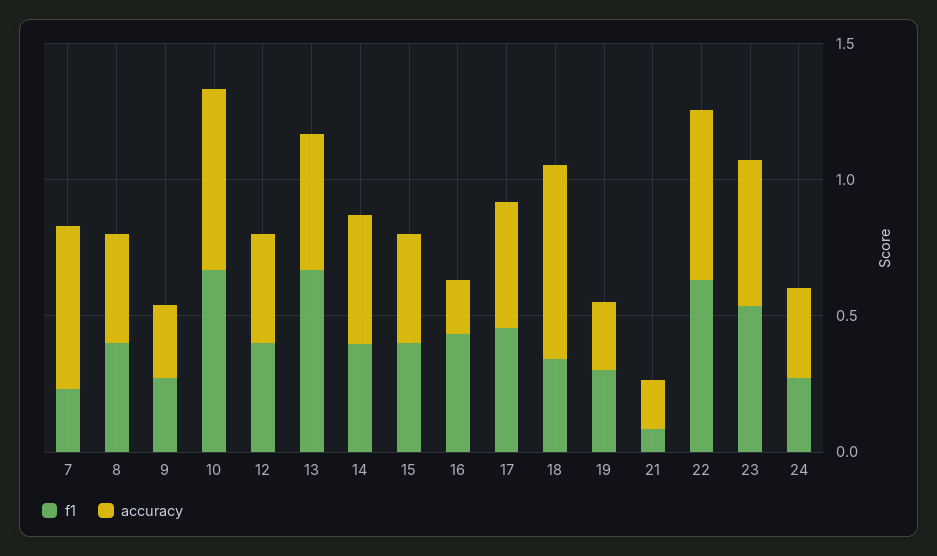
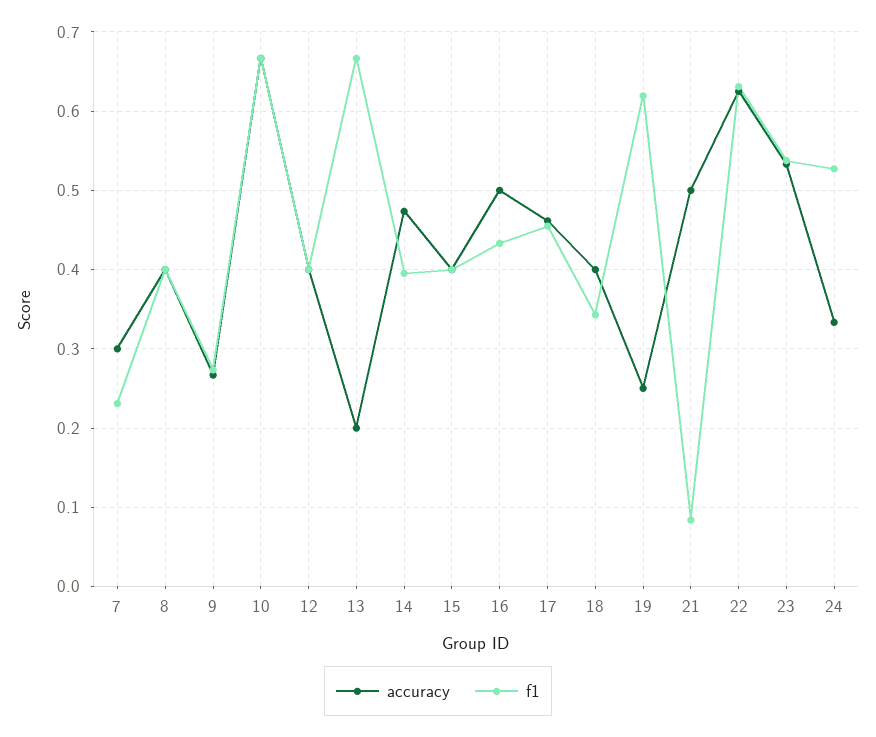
accuracy, 7: 0.6 -> 0.3
accuracy, 13: 0.5 -> 0.2
accuracy, 16: 0.2 -> 0.5
accuracy, 18: 0.7 -> 0.4
f1, 19: 0.3 -> 0.62
accuracy, 21: 0.2 -> 0.5
f1, 24: 0.3 -> 0.53

